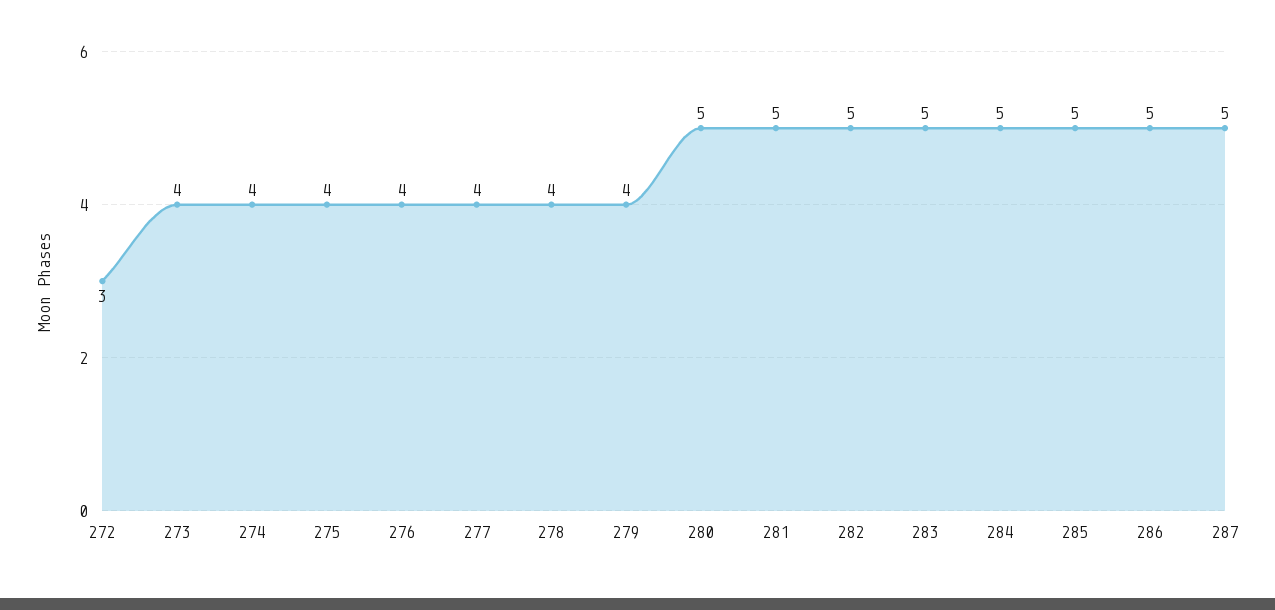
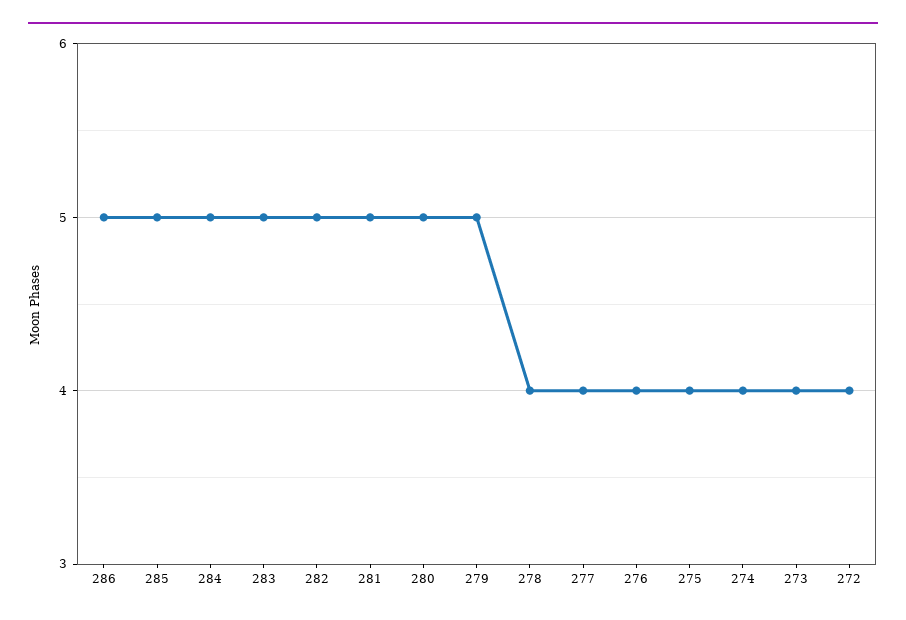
272: 3 -> 4
279: 4 -> 5
287: 5 -> none

